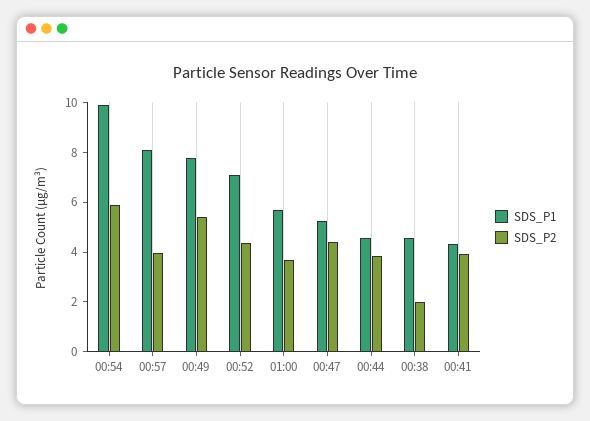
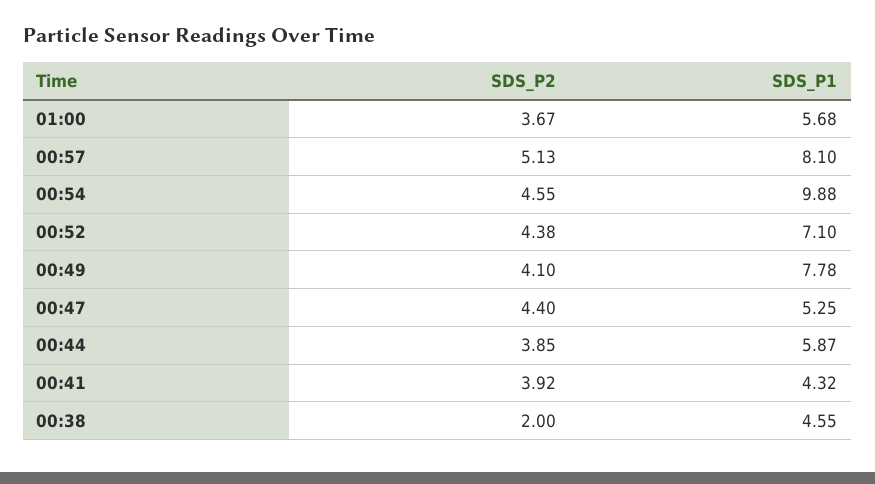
SDS_P2, 00:54: 6 -> 4.55
SDS_P2, 00:57: 4 -> 5.13
SDS_P2, 00:49: 5.5 -> 4.1
SDS_P1, 00:44: 4.5 -> 5.87

